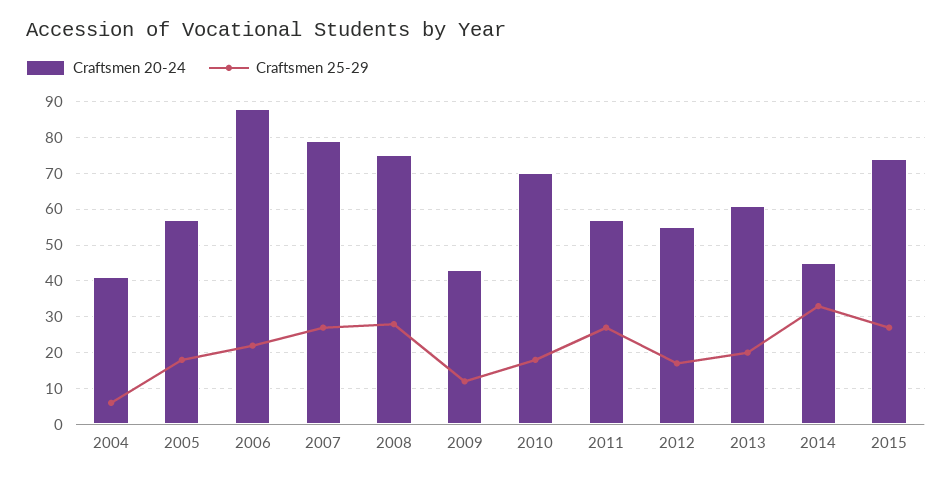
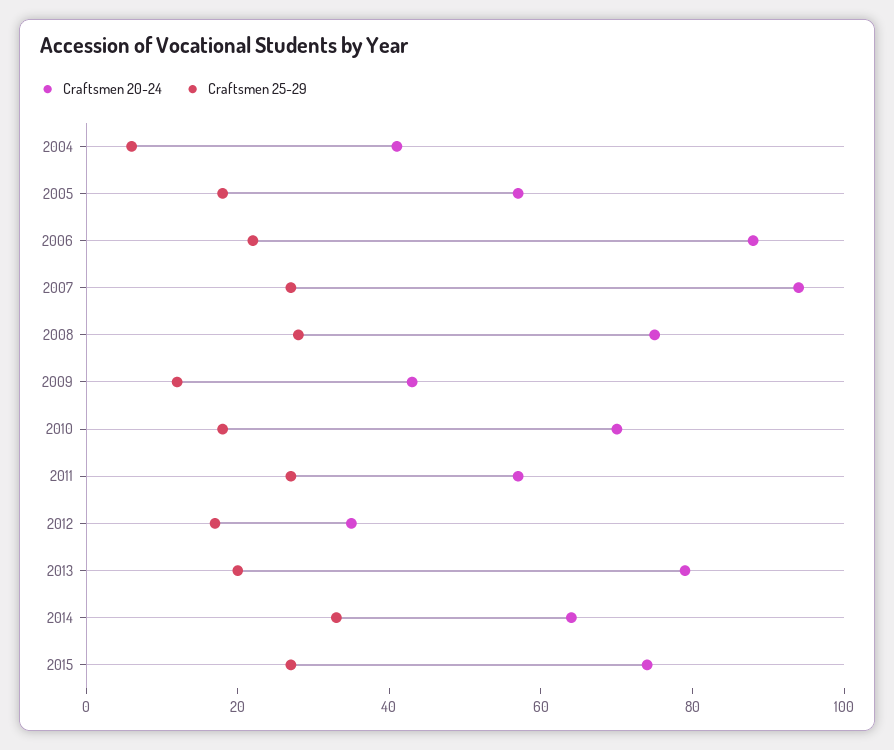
Craftsmen 20-24, 2007: 80 -> 95
Craftsmen 20-24, 2012: 55 -> 35
Craftsmen 20-24, 2013: 60 -> 80
Craftsmen 20-24, 2014: 45 -> 65

